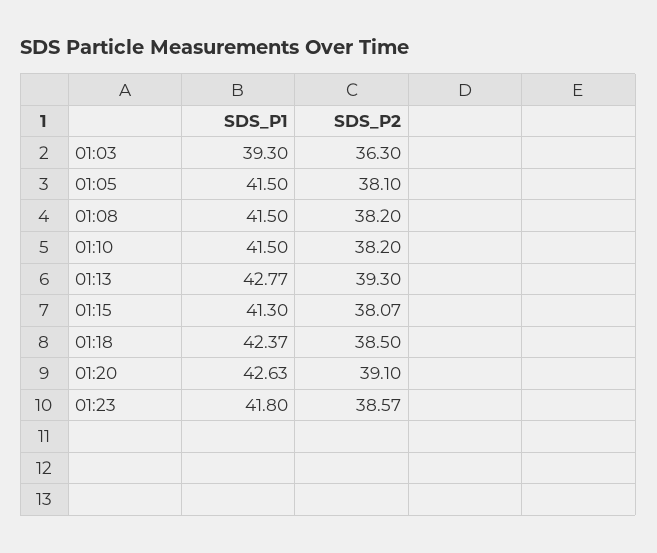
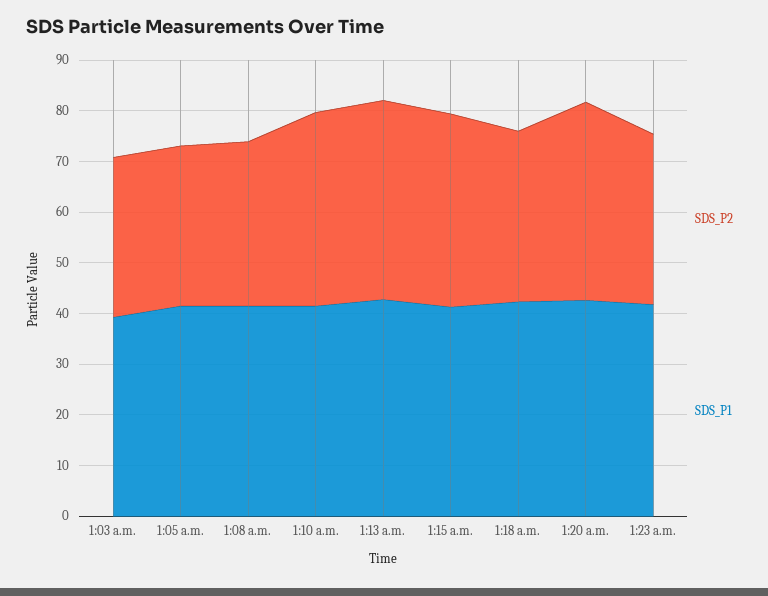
SDS_P2, 01:03: 36.3 -> 32
SDS_P2, 01:05: 38.1 -> 32
SDS_P2, 01:08: 38.2 -> 32
SDS_P2, 01:18: 38.5 -> 34
SDS_P2, 01:23: 38.57 -> 34

